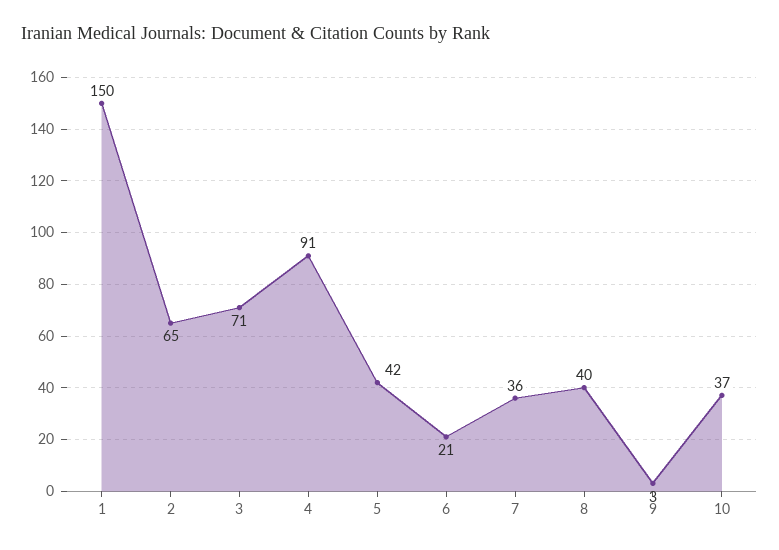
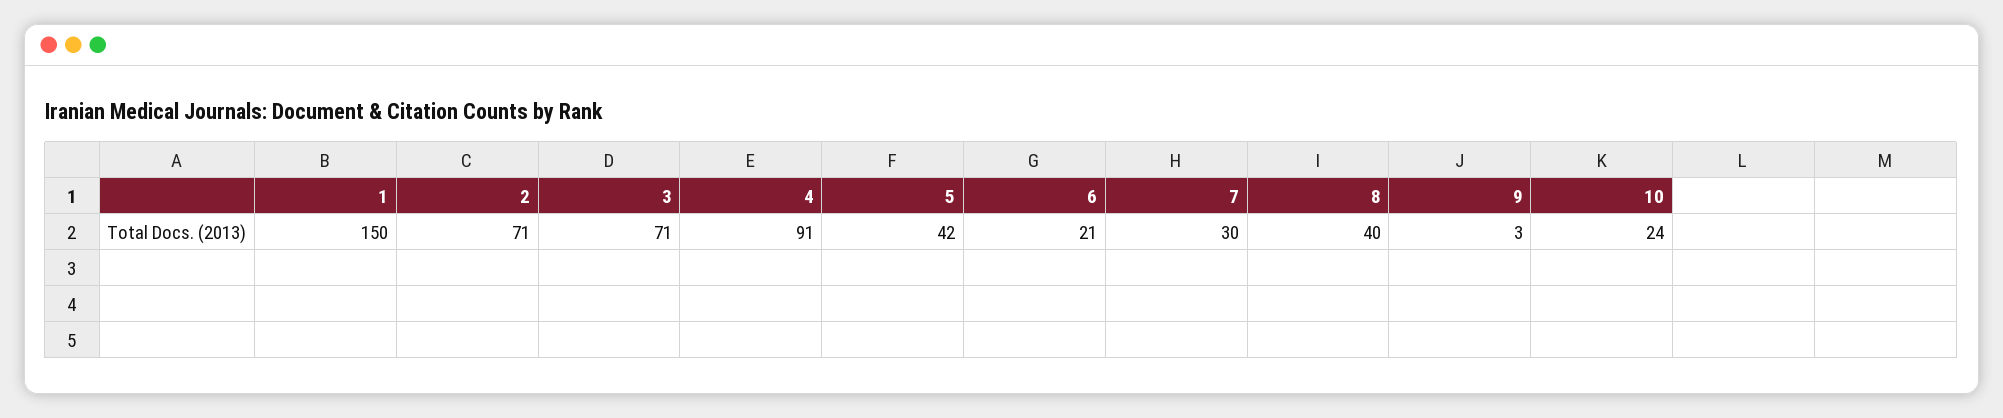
2: 65 -> 71
7: 36 -> 30
10: 37 -> 24

